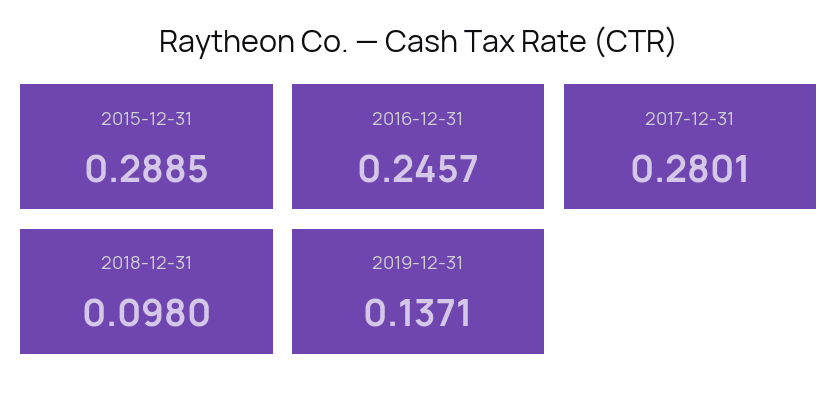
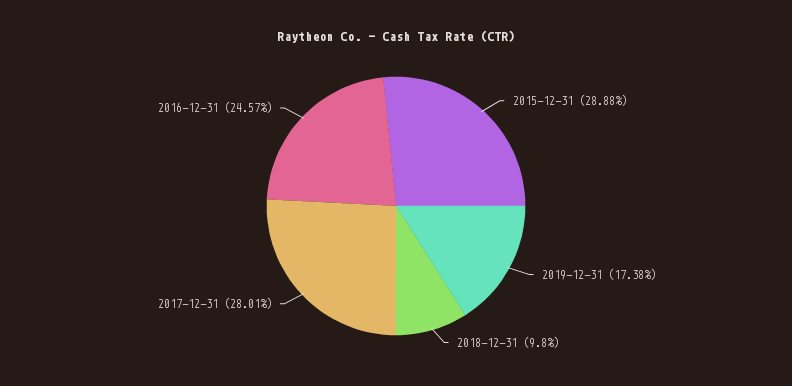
2015-12-31: 0.2885 -> 0.2888
2019-12-31: 0.1371 -> 0.1738

